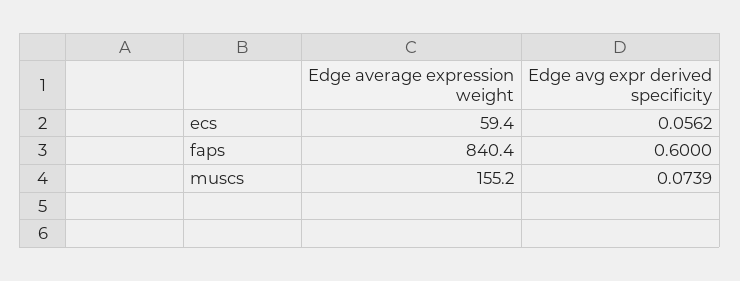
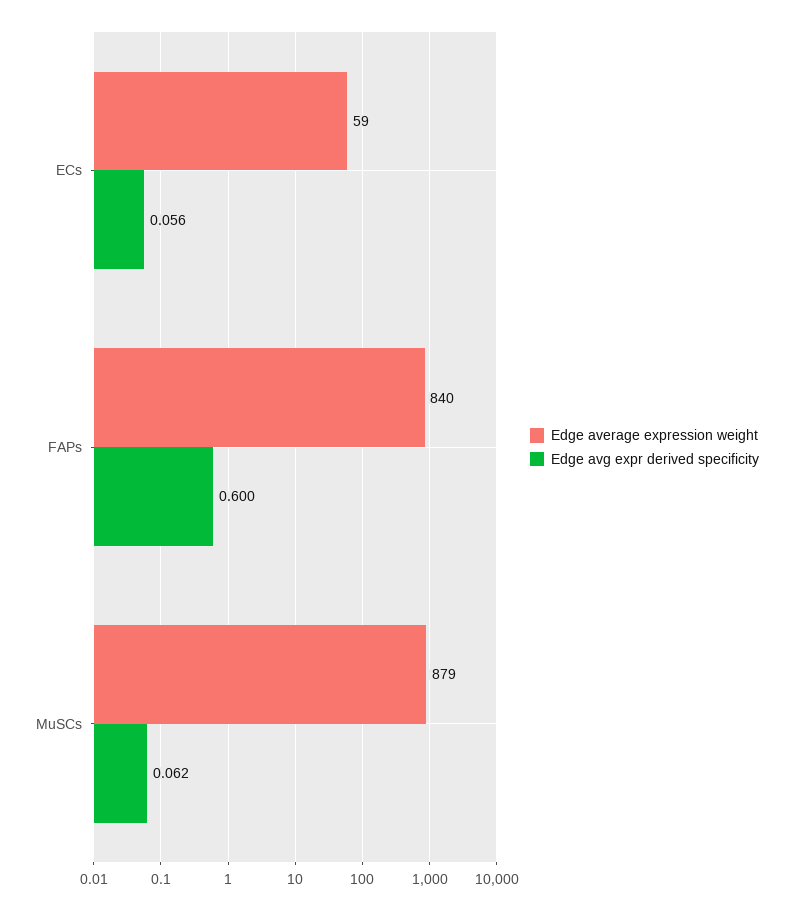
Edge average expression weight, muscs: 155.2 -> 879
Edge avg expr derived specificity, muscs: 0.0739 -> 0.062

